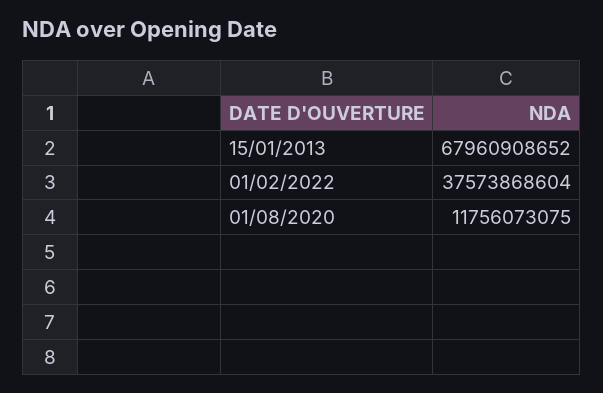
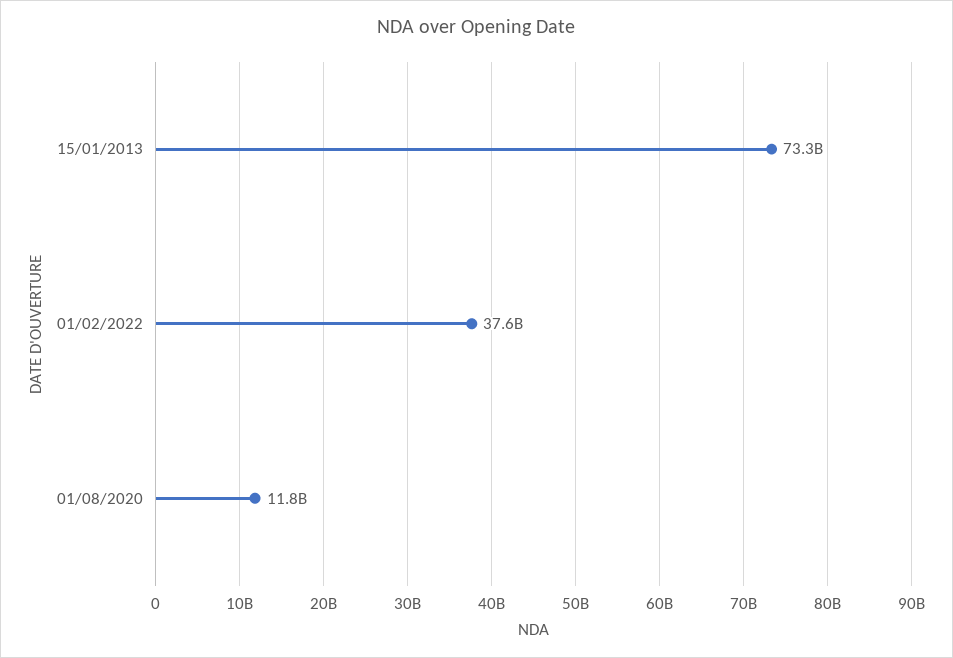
15/01/2013: 67960908652 -> 73300000000

